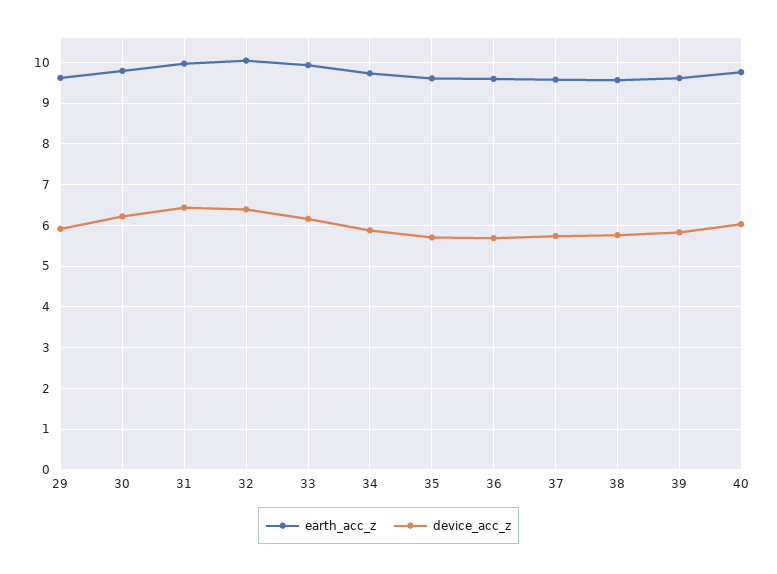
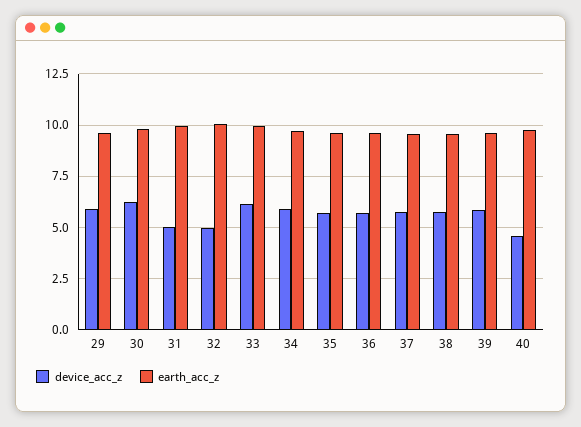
device_acc_z, 31: 6.4 -> 5
device_acc_z, 32: 6.4 -> 5
device_acc_z, 40: 6 -> 4.5

